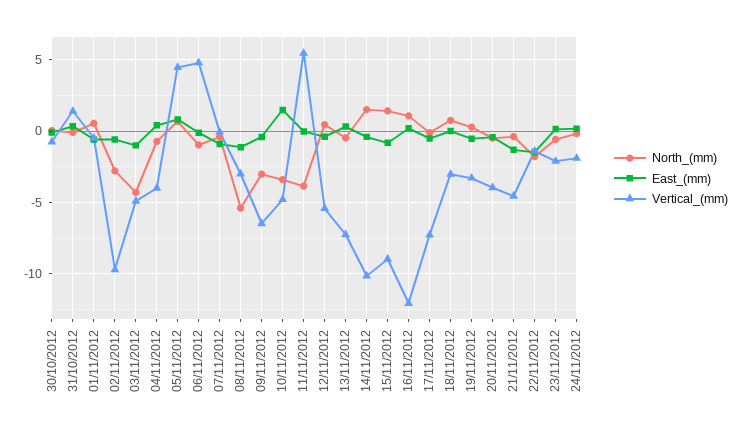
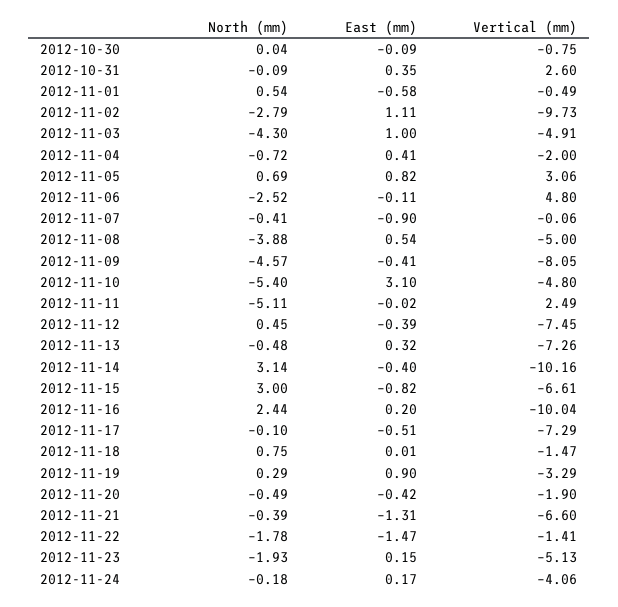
Vertical_(mm), 31/10/2012: 1.5 -> 2.6
East_(mm), 02/11/2012: -0.5 -> 1.11
East_(mm), 03/11/2012: -1 -> 1
Vertical_(mm), 04/11/2012: -4 -> -2
Vertical_(mm), 05/11/2012: 4.5 -> 3.06
North_(mm), 06/11/2012: -1 -> -2.52
North_(mm), 08/11/2012: -5.5 -> -3.88
East_(mm), 08/11/2012: -1 -> 0.54
Vertical_(mm), 08/11/2012: -3 -> -5
North_(mm), 09/11/2012: -3 -> -4.57
Vertical_(mm), 09/11/2012: -6.5 -> -8.05
North_(mm), 10/11/2012: -3.5 -> -5.4
East_(mm), 10/11/2012: 1.5 -> 3.1
North_(mm), 11/11/2012: -4 -> -5.11
Vertical_(mm), 11/11/2012: 5.5 -> 2.49
Vertical_(mm), 12/11/2012: -5.5 -> -7.45
North_(mm), 14/11/2012: 1.5 -> 3.14
North_(mm), 15/11/2012: 1.5 -> 3
Vertical_(mm), 15/11/2012: -9 -> -6.61
North_(mm), 16/11/2012: 1 -> 2.44
Vertical_(mm), 16/11/2012: -12 -> -10.04
Vertical_(mm), 18/11/2012: -3 -> -1.47
East_(mm), 19/11/2012: -0.5 -> 0.9
Vertical_(mm), 20/11/2012: -4 -> -1.9
Vertical_(mm), 21/11/2012: -4.5 -> -6.6
North_(mm), 23/11/2012: -0.5 -> -1.93
Vertical_(mm), 23/11/2012: -2 -> -5.13
Vertical_(mm), 24/11/2012: -2 -> -4.06

